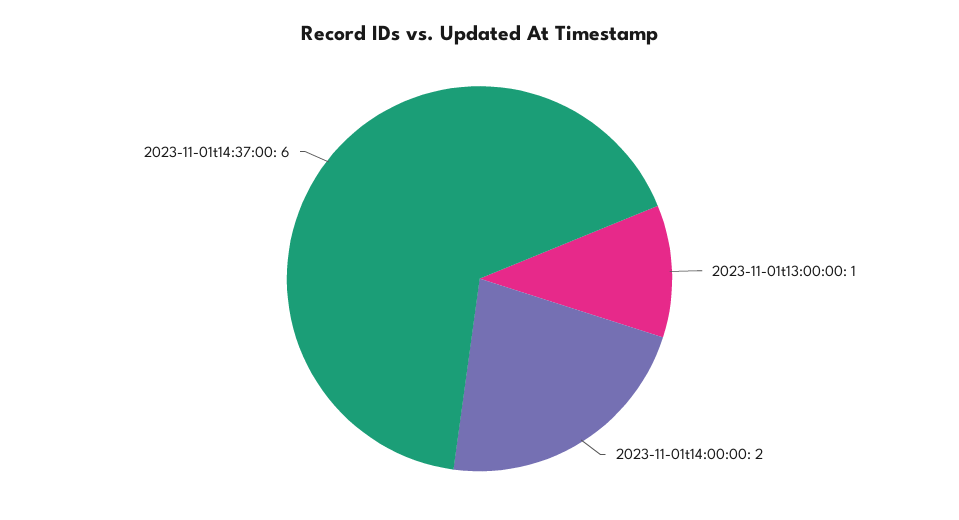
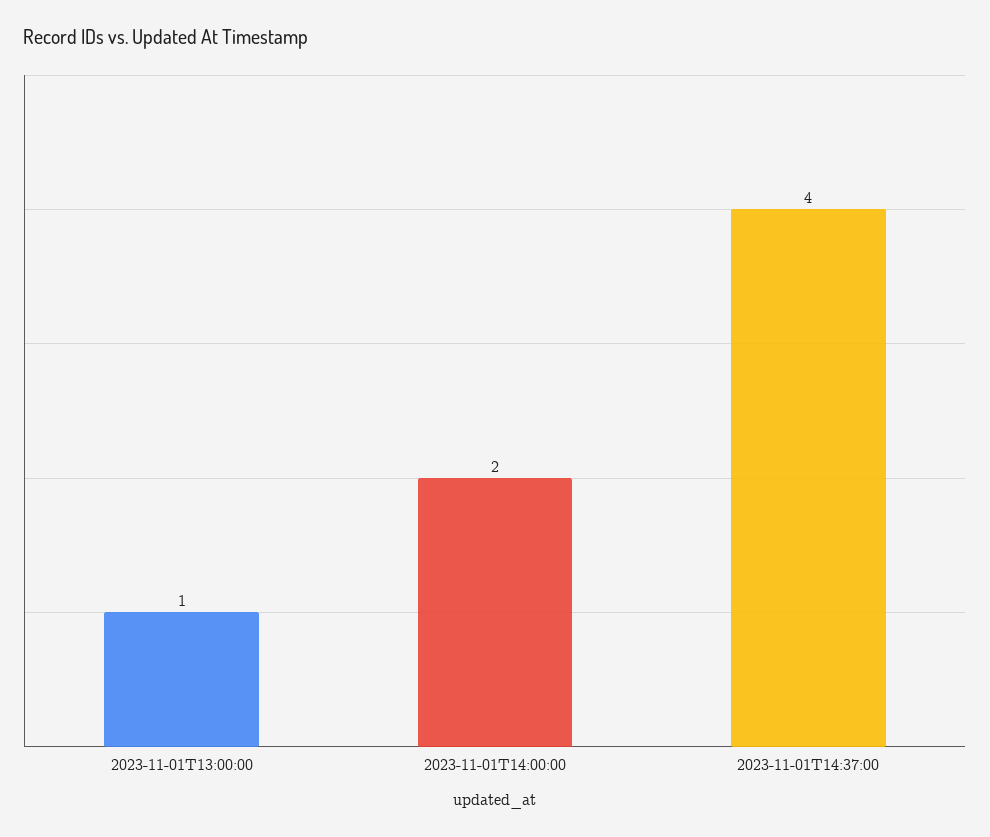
2023-11-01t14:37:00: 6 -> 4

